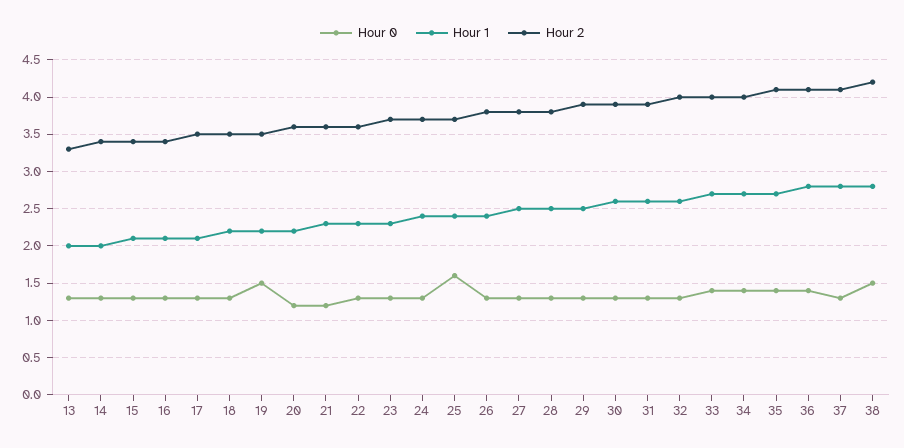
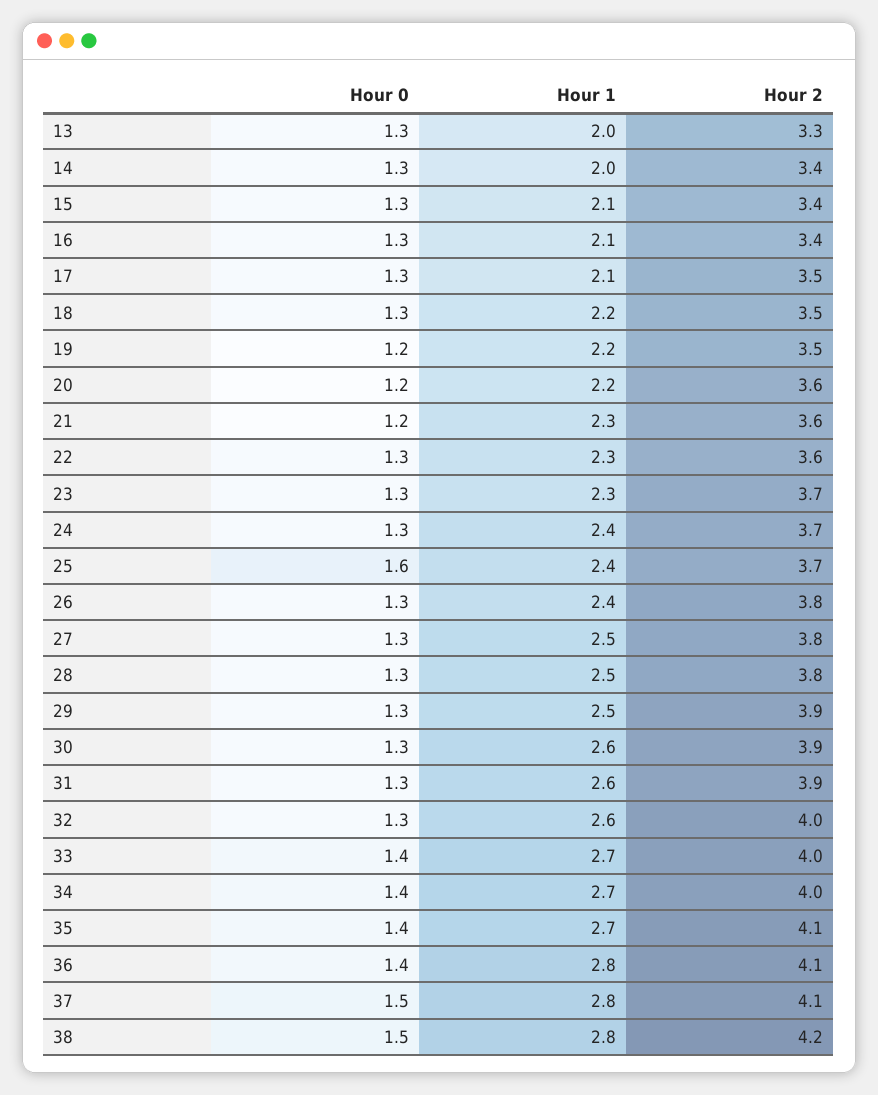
Hour 0, 19: 1.5 -> 1.2
Hour 0, 37: 1.3 -> 1.5

